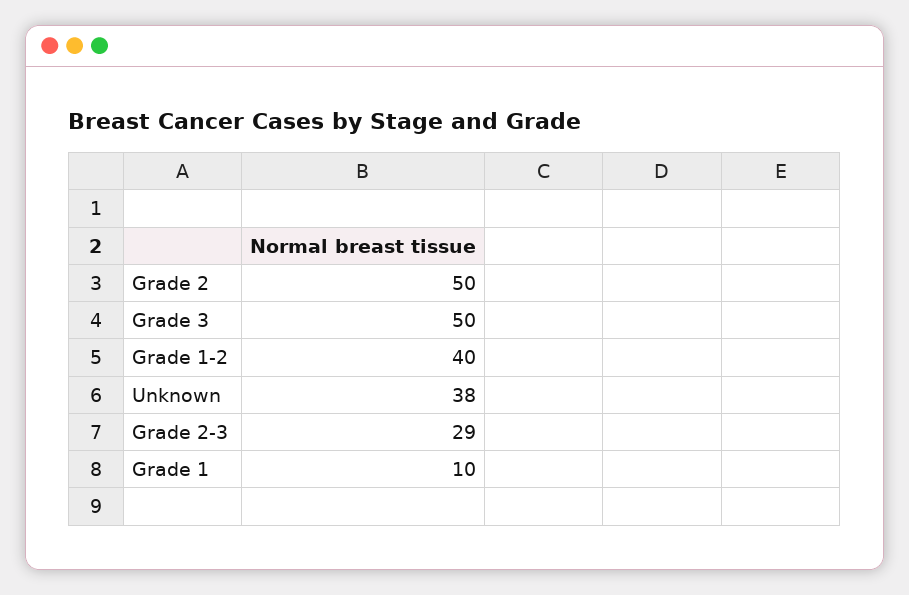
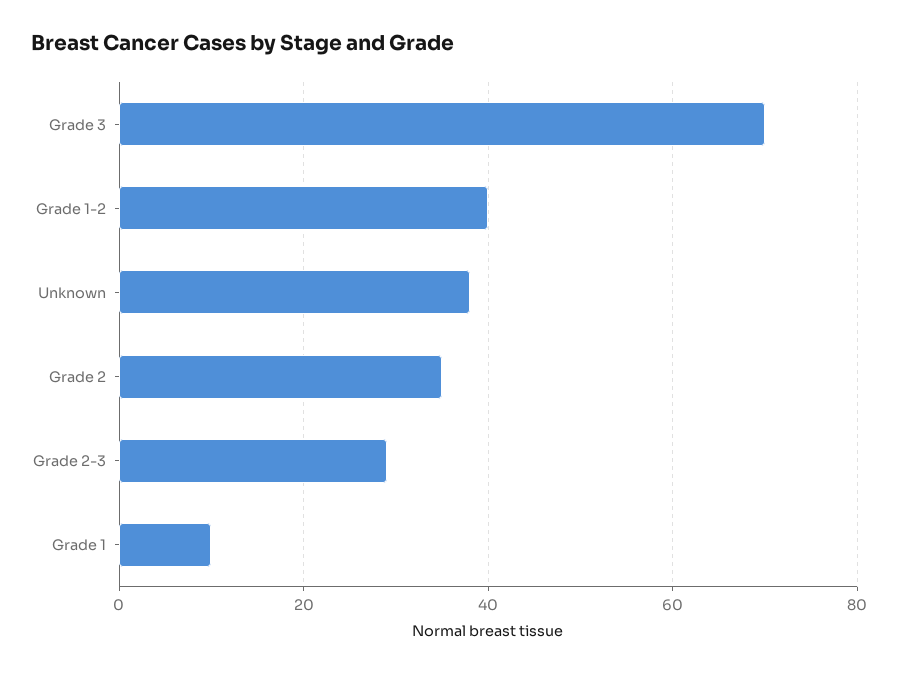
Grade 2: 50 -> 35
Grade 3: 50 -> 70

